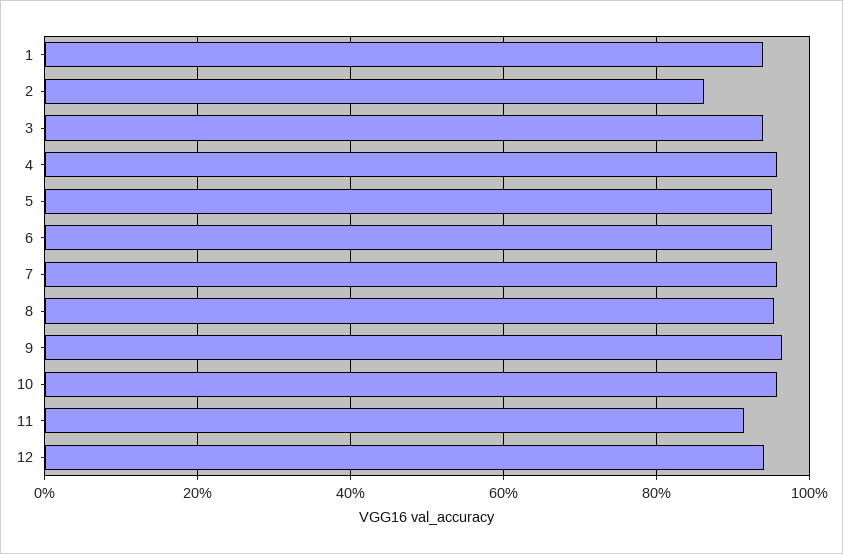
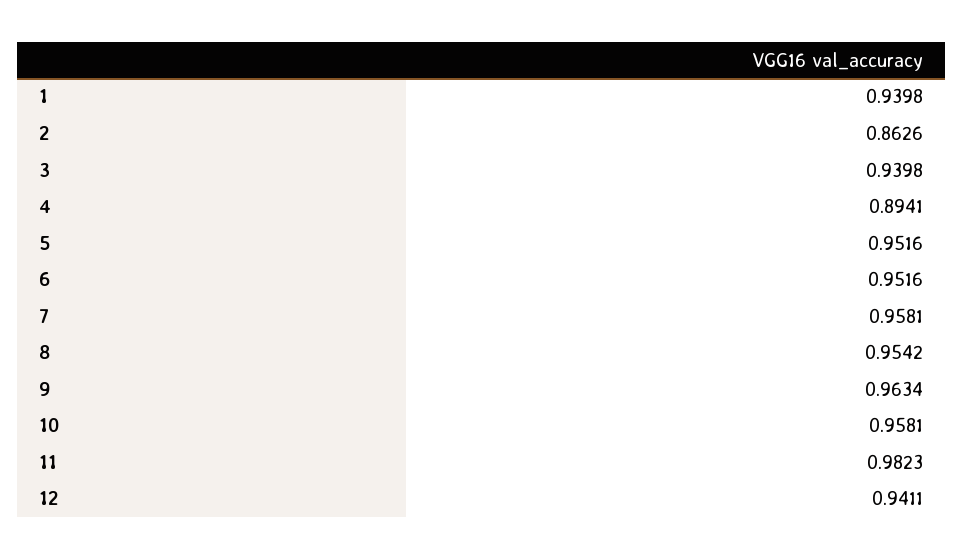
4: 0.96 -> 0.8941
11: 0.92 -> 0.9823

